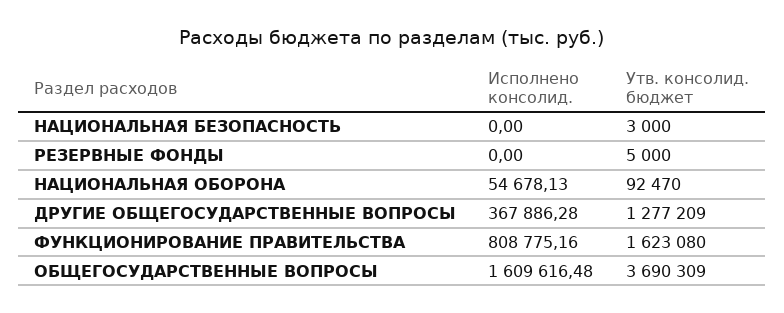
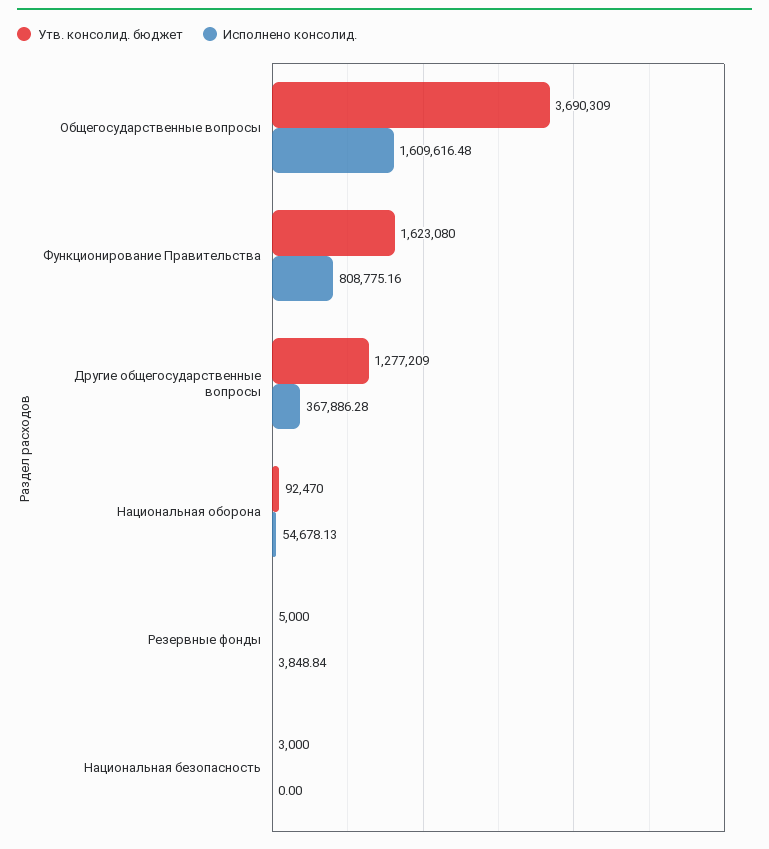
Исполнено консолид., РЕЗЕРВНЫЕ ФОНДЫ: 0 -> 3848.84

